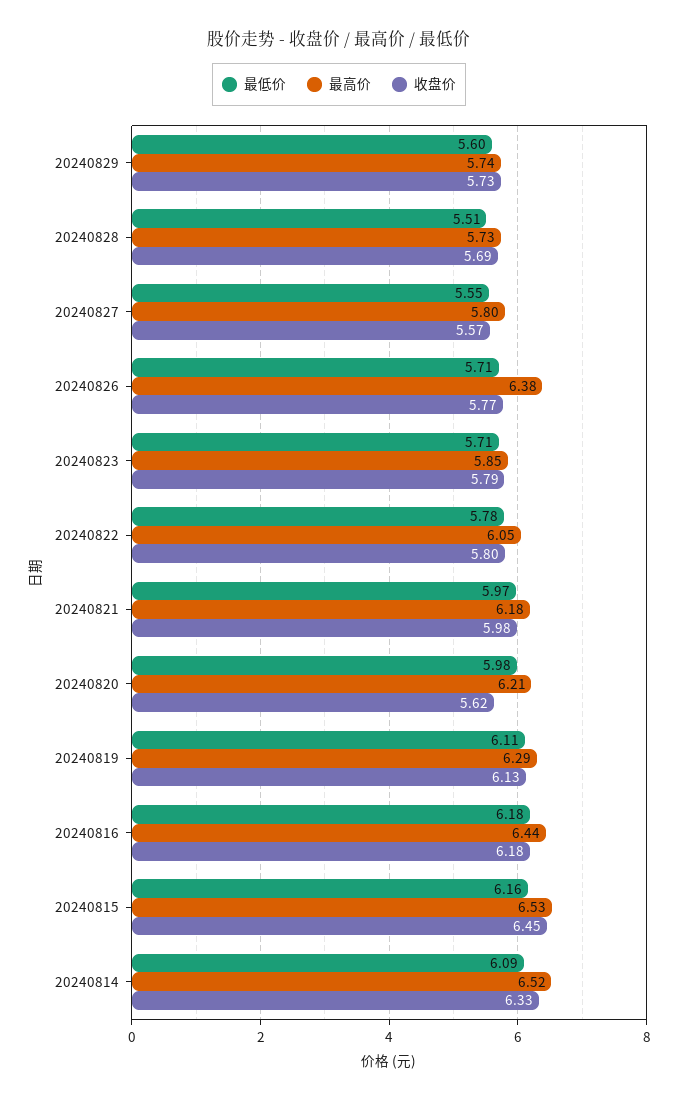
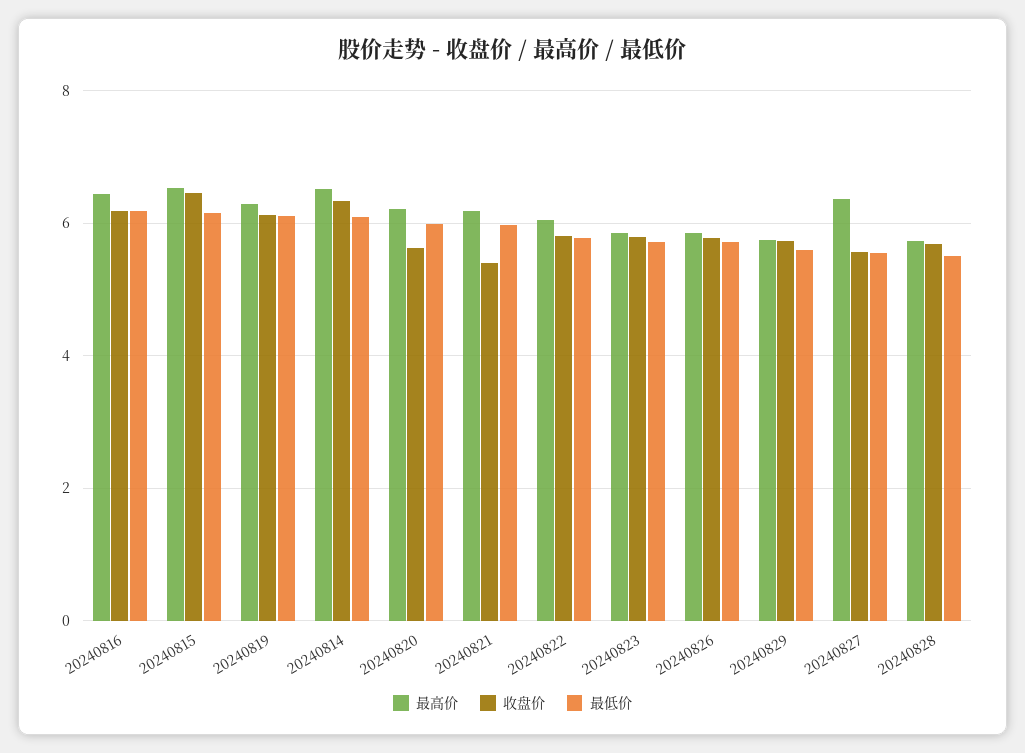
最高价, 20240827: 5.8 -> 6.4
最高价, 20240826: 6.38 -> 5.8
收盘价, 20240821: 5.98 -> 5.4

